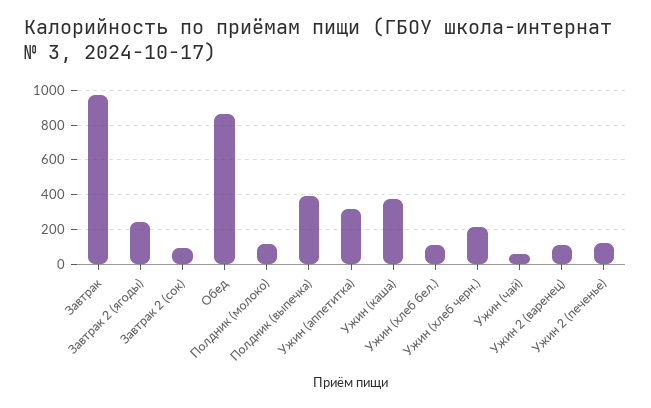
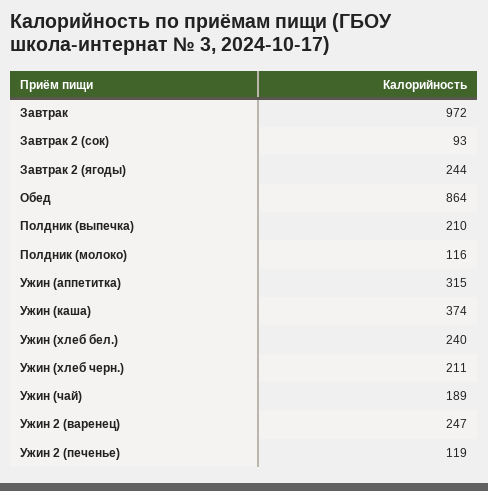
Полдник (выпечка): 400 -> 210
Ужин (хлеб бел.): 100 -> 240
Ужин (чай): 50 -> 189
Ужин 2 (варенец): 100 -> 247

